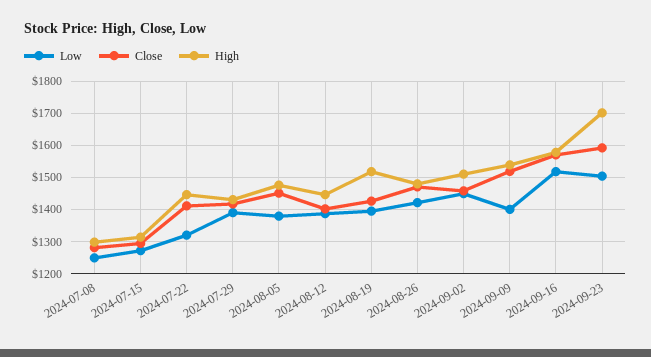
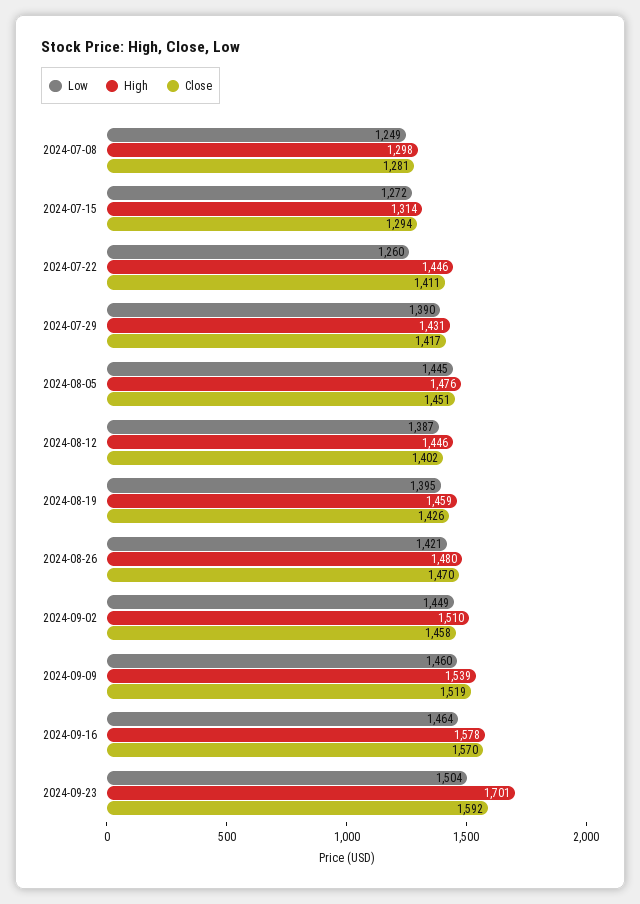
Low, 2024-07-22: 1320 -> 1260
Low, 2024-08-05: 1380 -> 1445
High, 2024-08-19: 1520 -> 1459
Low, 2024-09-09: 1400 -> 1460
Low, 2024-09-16: 1520 -> 1464

